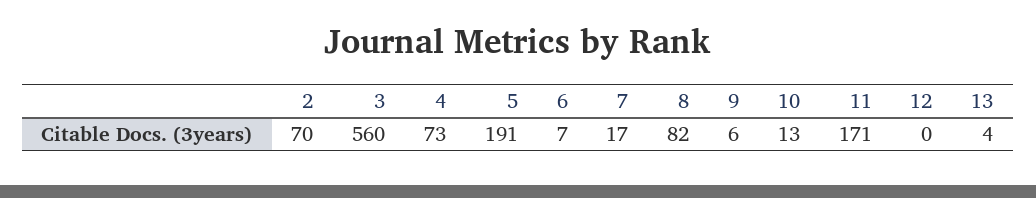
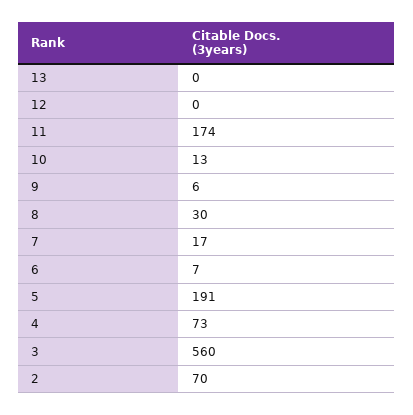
8: 82 -> 30
11: 171 -> 174
13: 4 -> 0

